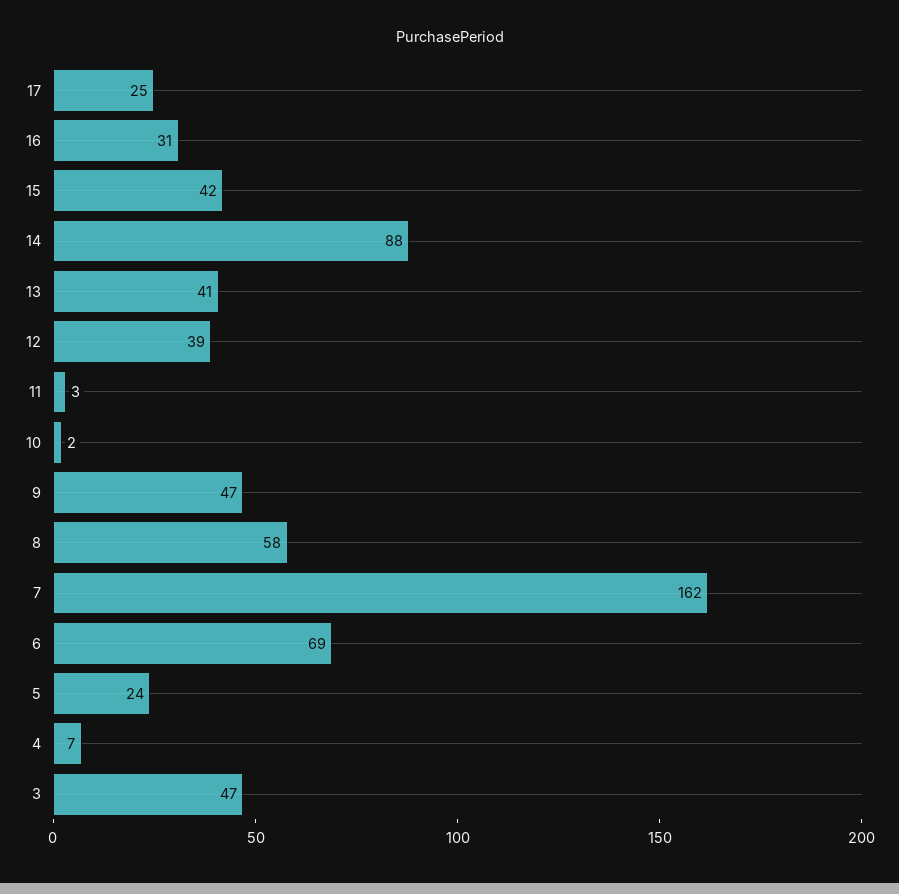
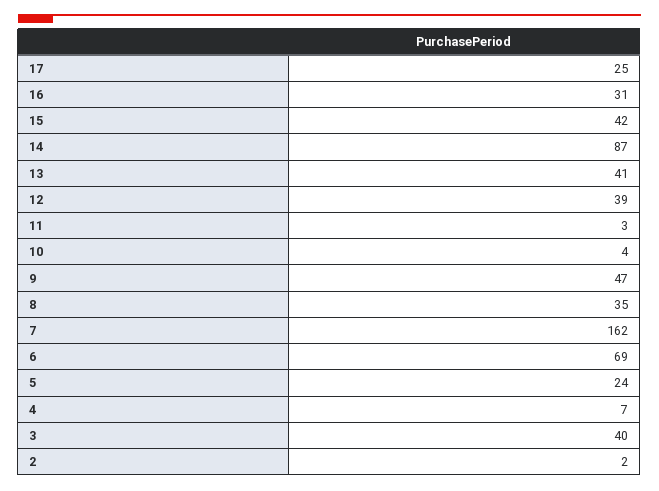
14: 88 -> 87
10: 2 -> 4
8: 58 -> 35
3: 47 -> 40
2: none -> 2

